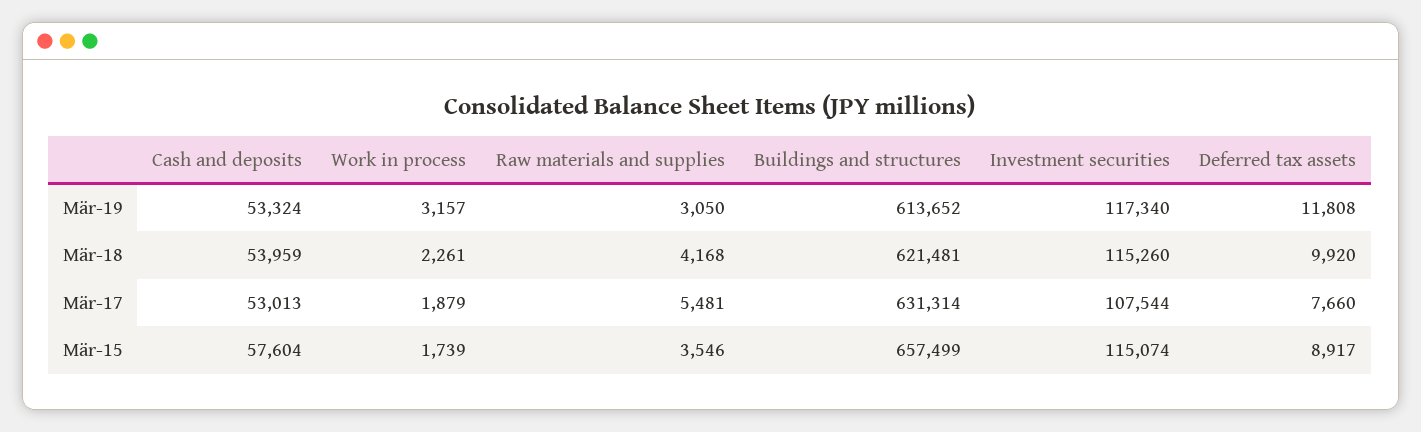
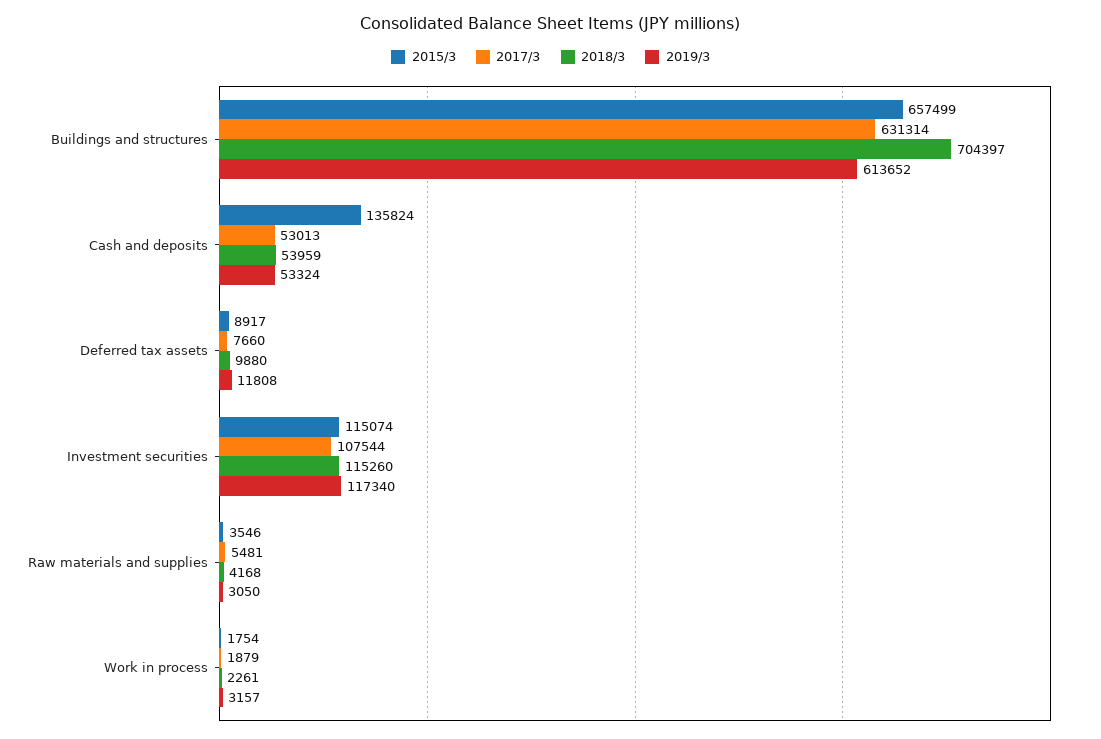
Mär-18, Buildings and structures: 621481 -> 704397
Mär-18, Deferred tax assets: 9920 -> 9880
Mär-15, Cash and deposits: 57604 -> 135824
Mär-15, Work in process: 1739 -> 1754

